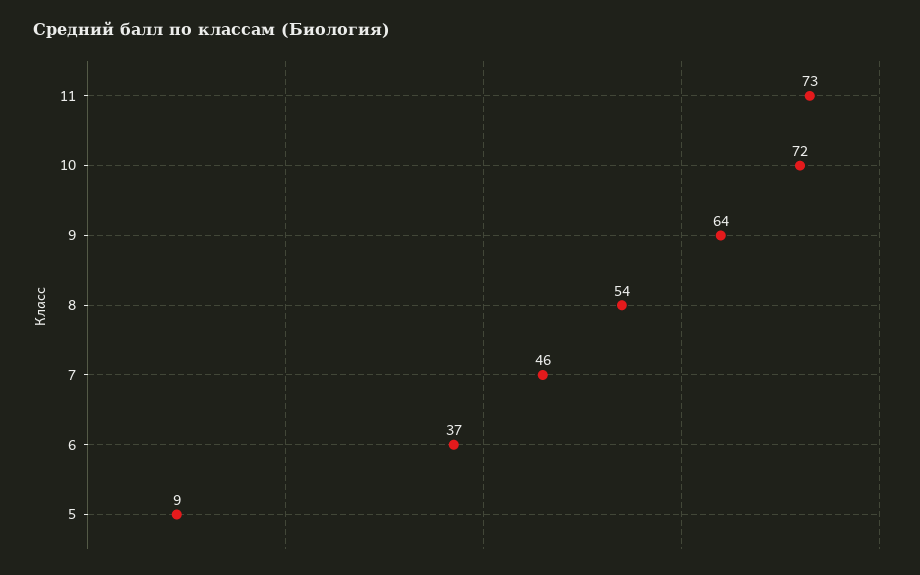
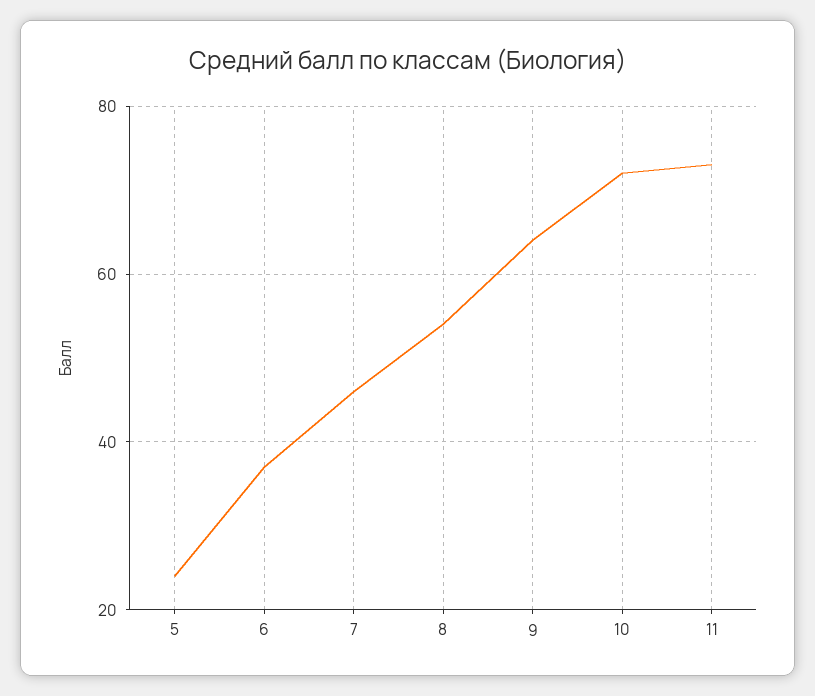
5: 9 -> 25

